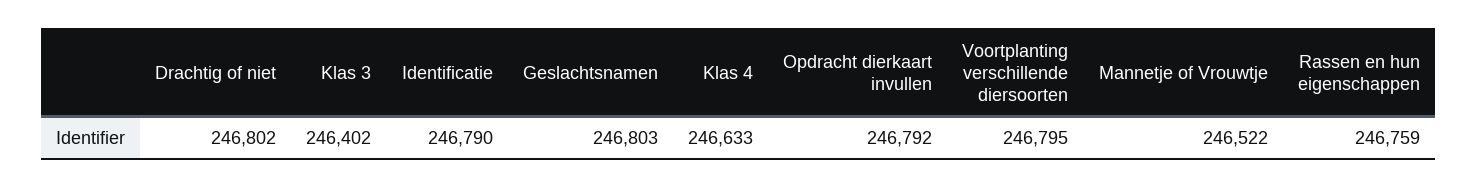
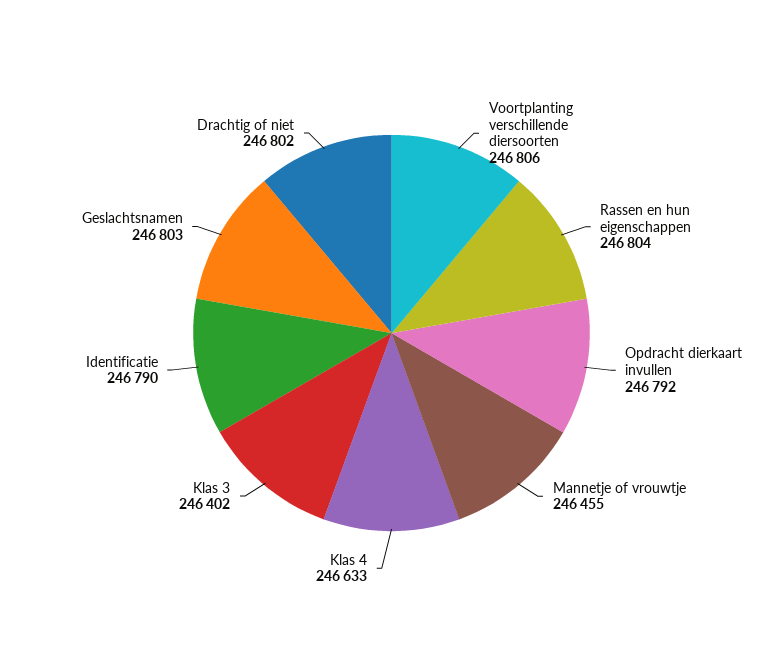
Voortplanting verschillende diersoorten: 246795 -> 246806
Mannetje of Vrouwtje: 246522 -> 246455
Rassen en hun eigenschappen: 246759 -> 246804

